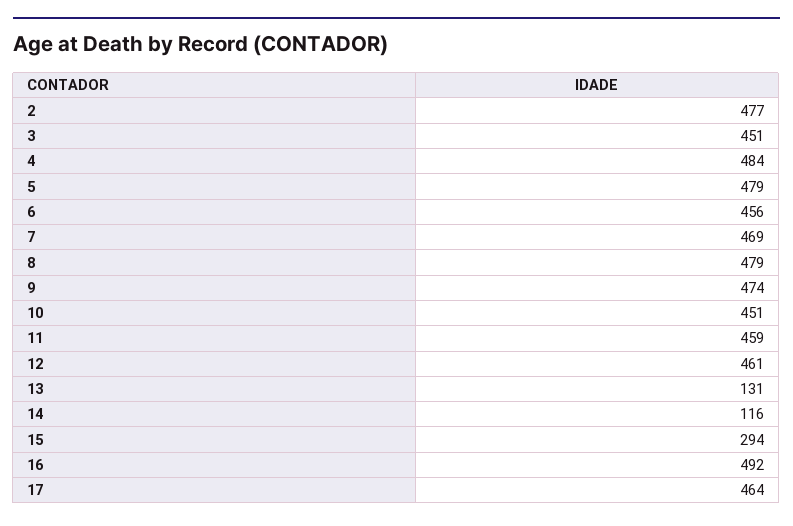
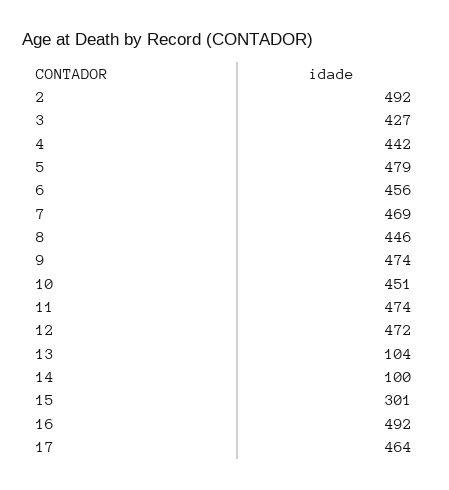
2: 477 -> 492
3: 451 -> 427
4: 484 -> 442
8: 479 -> 446
11: 459 -> 474
12: 461 -> 472
13: 131 -> 104
14: 116 -> 100
15: 294 -> 301

